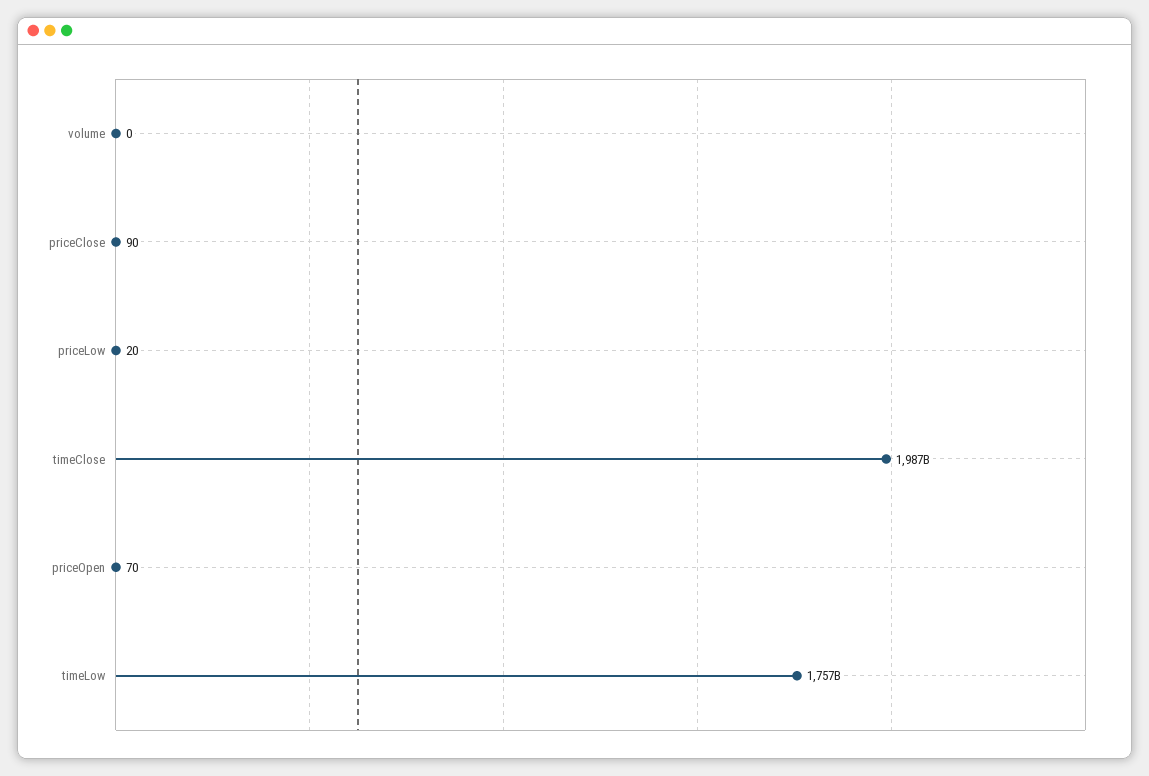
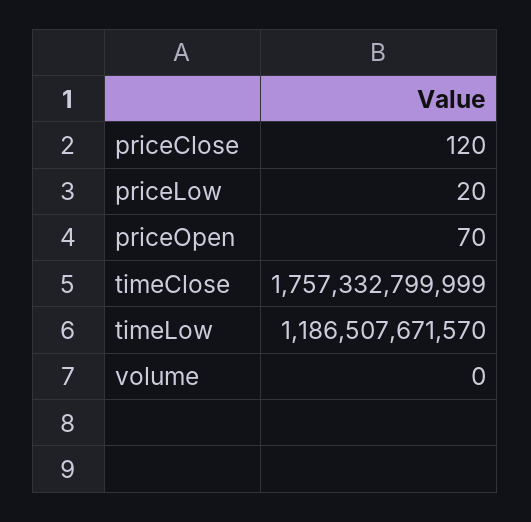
priceClose: 90 -> 120
timeClose: 1987000000000 -> 1757332799999
timeLow: 1757000000000 -> 1186507671570

